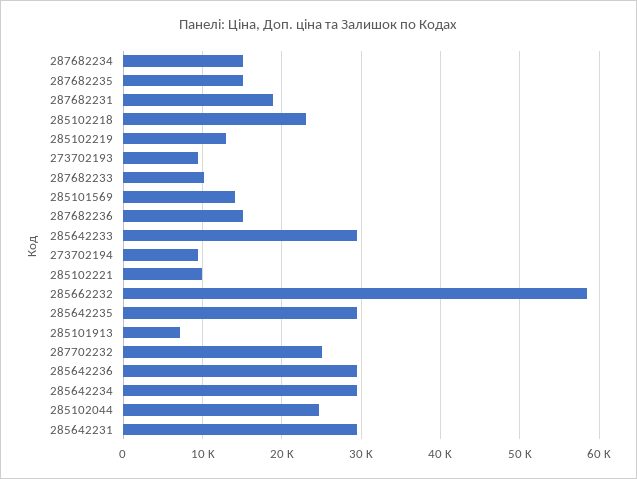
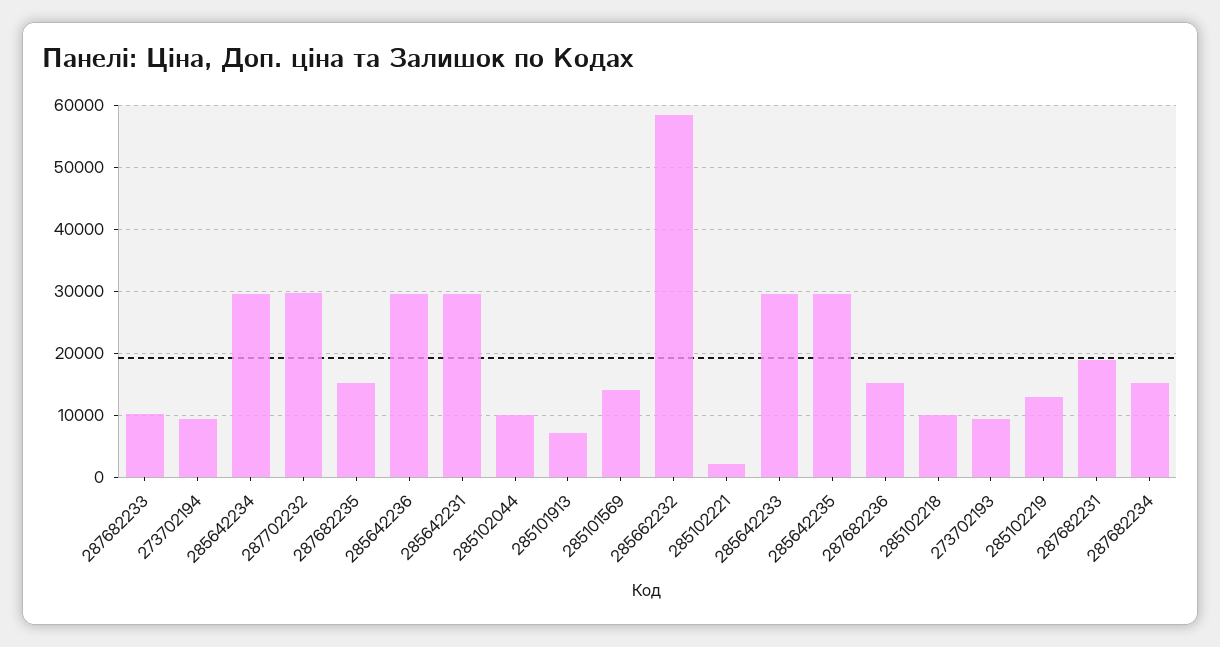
285102218: 23000 -> 10000
285102221: 10000 -> 2000
287702232: 25000 -> 30000
285102044: 25000 -> 10000

